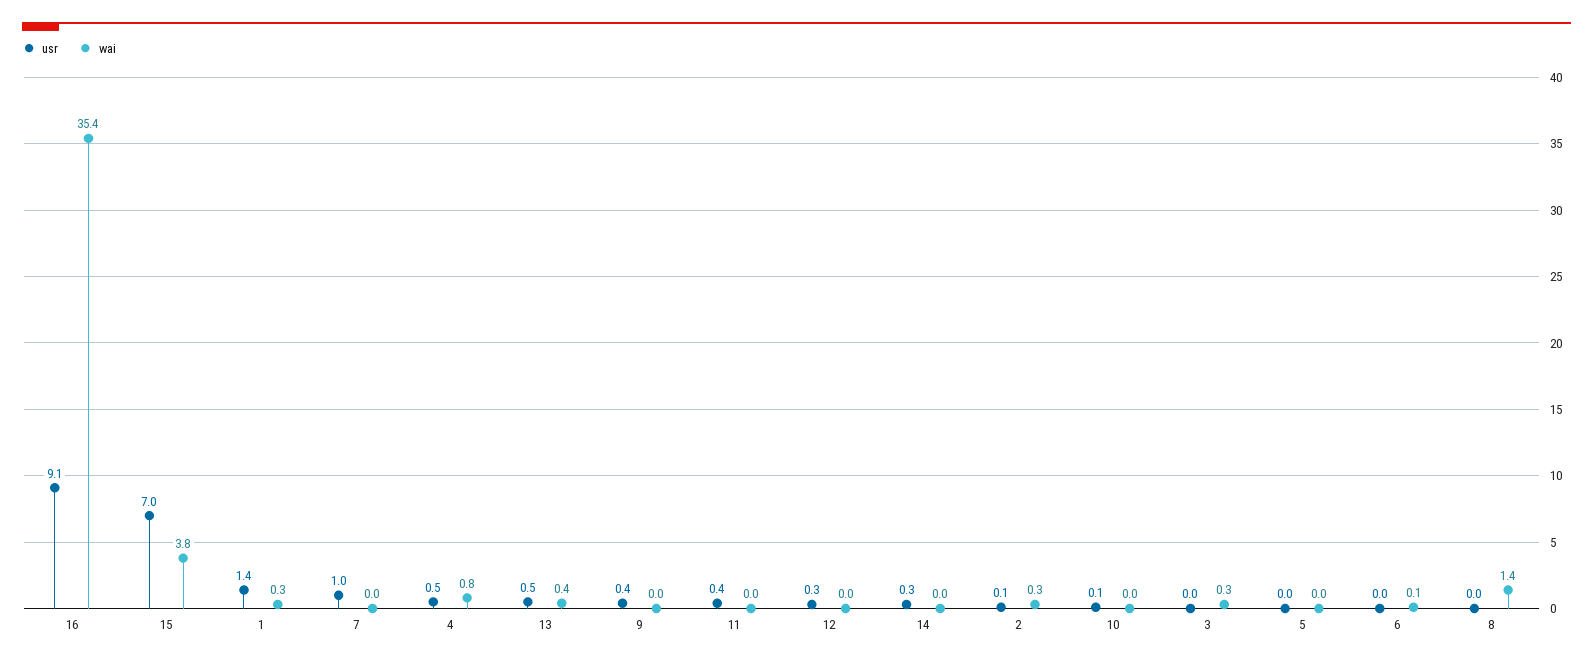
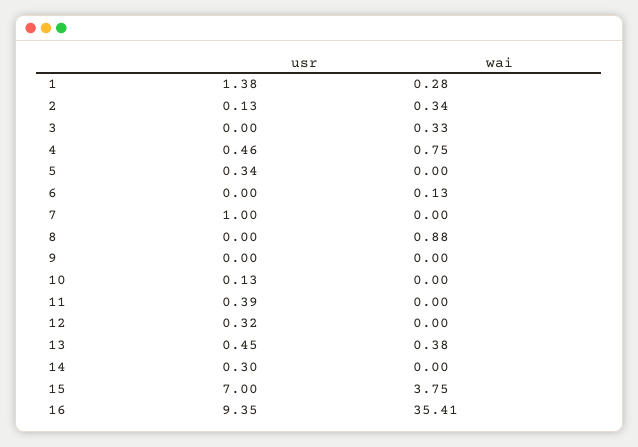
usr, 16: 9.1 -> 9.35
usr, 9: 0.4 -> 0
usr, 5: 0 -> 0.34
wai, 8: 1.4 -> 0.88

